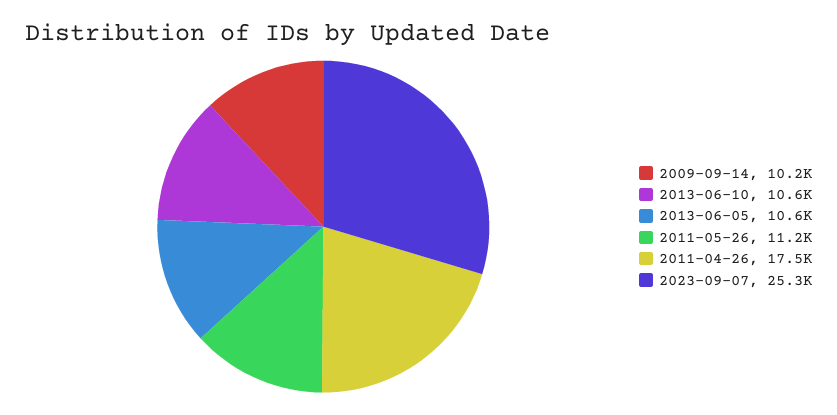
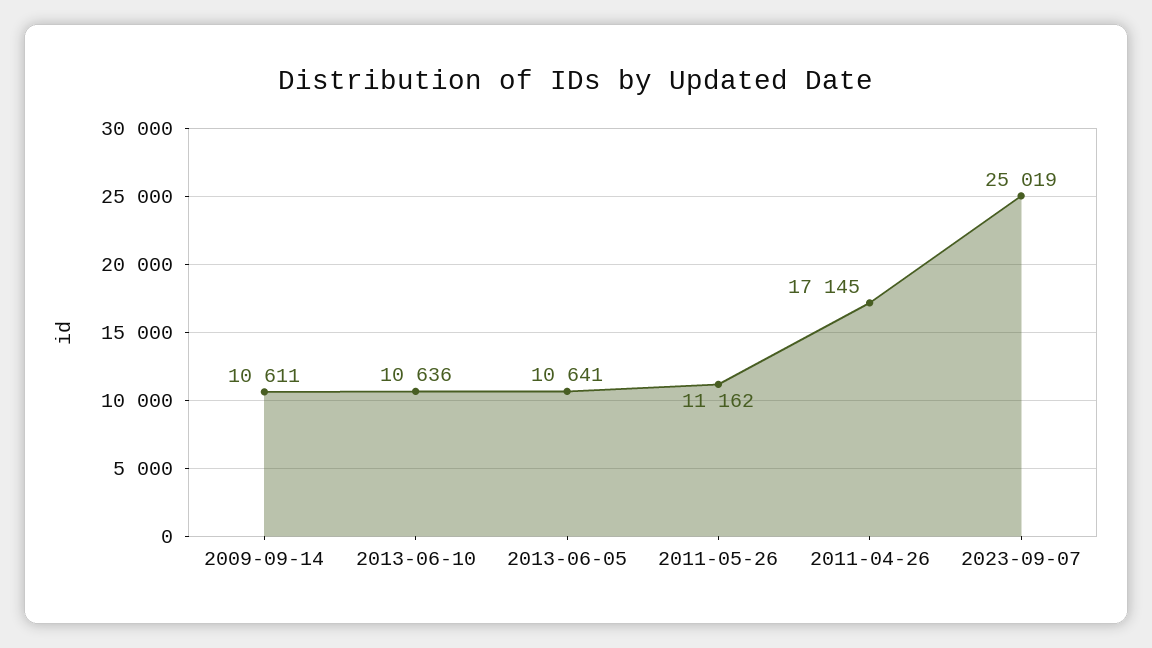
2009-09-14: 10200 -> 10611
2011-04-26: 17500 -> 17145
2023-09-07: 25300 -> 25019

